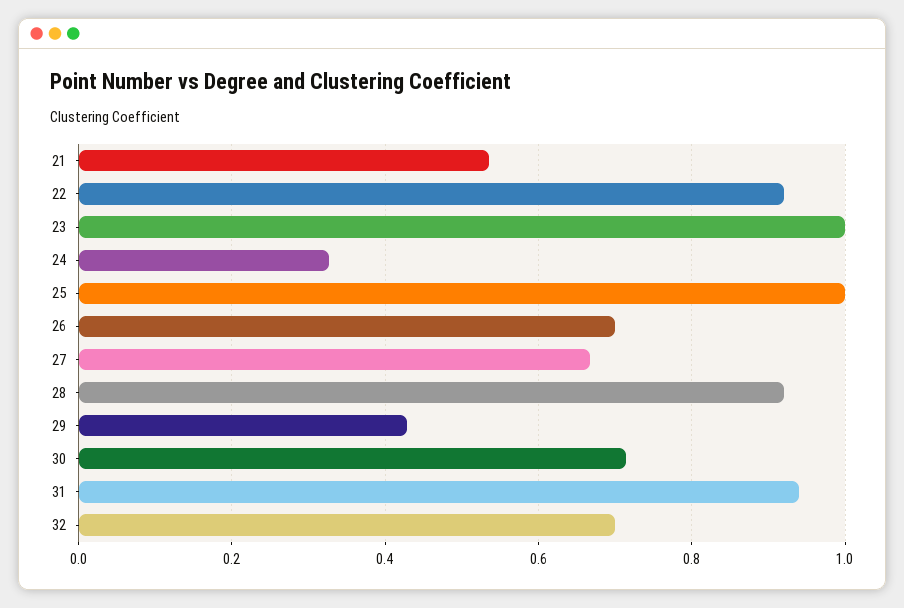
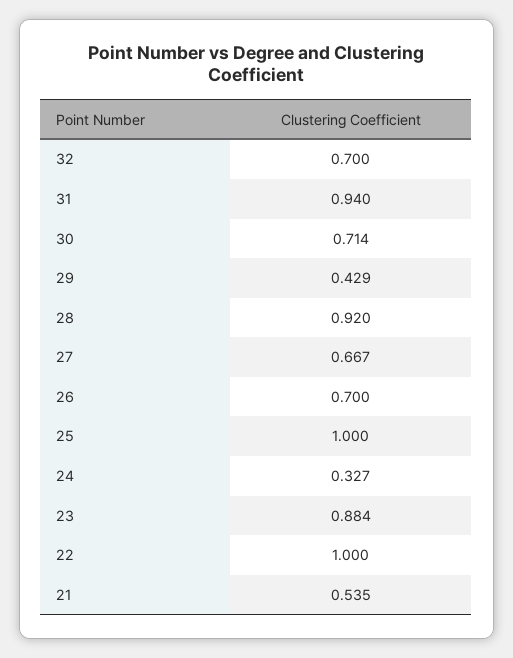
22: 0.92 -> 1
23: 1 -> 0.884

